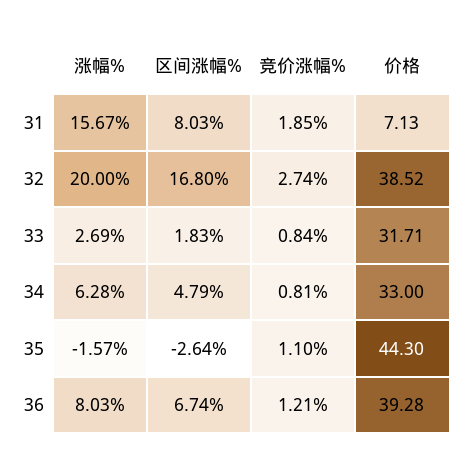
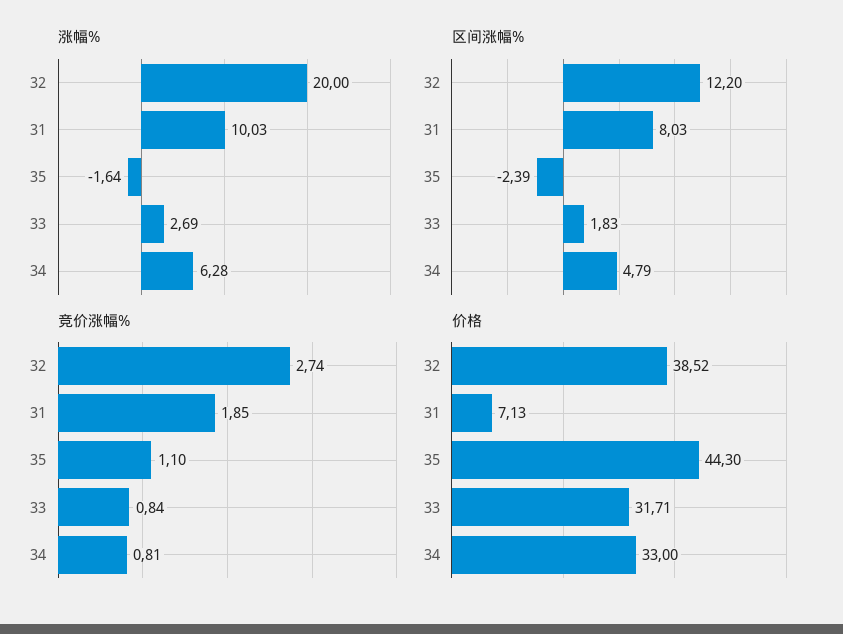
涨幅%, 31: 15.67 -> 10.03
区间涨幅%, 32: 16.8 -> 12.2
涨幅%, 35: -1.57 -> -1.64
区间涨幅%, 35: -2.64 -> -2.39
涨幅%, 36: 8.03 -> none
区间涨幅%, 36: 6.74 -> none
竞价涨幅%, 36: 1.21 -> none
价格, 36: 39.28 -> none

